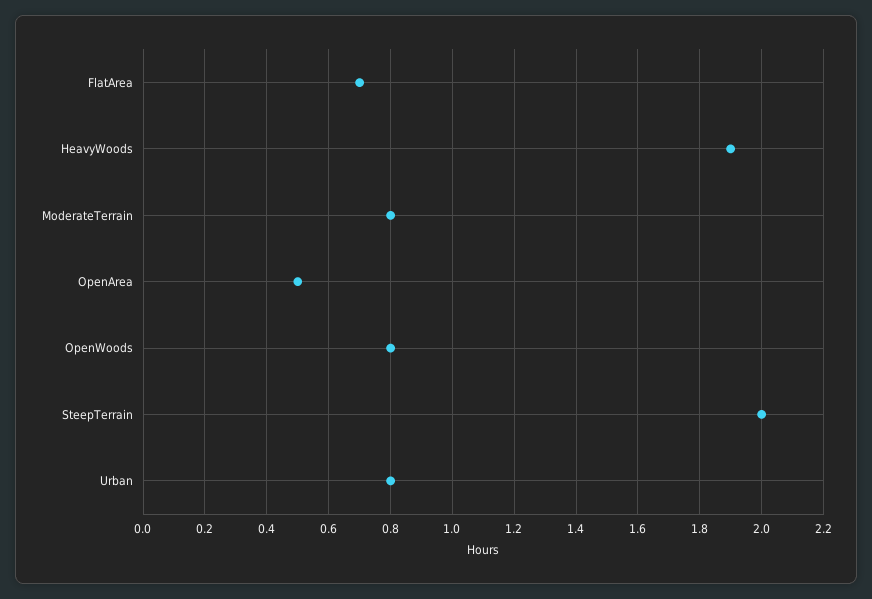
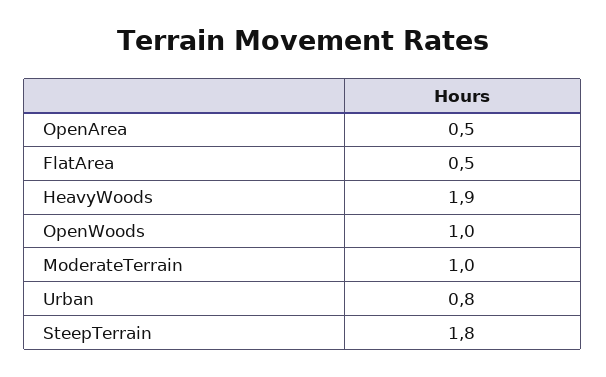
FlatArea: 0.7 -> 0.5
ModerateTerrain: 0.8 -> 1
OpenWoods: 0.8 -> 1
SteepTerrain: 2 -> 1.8

